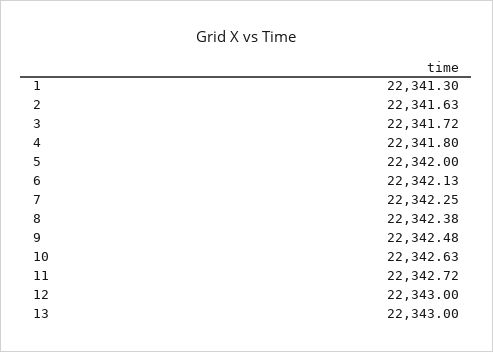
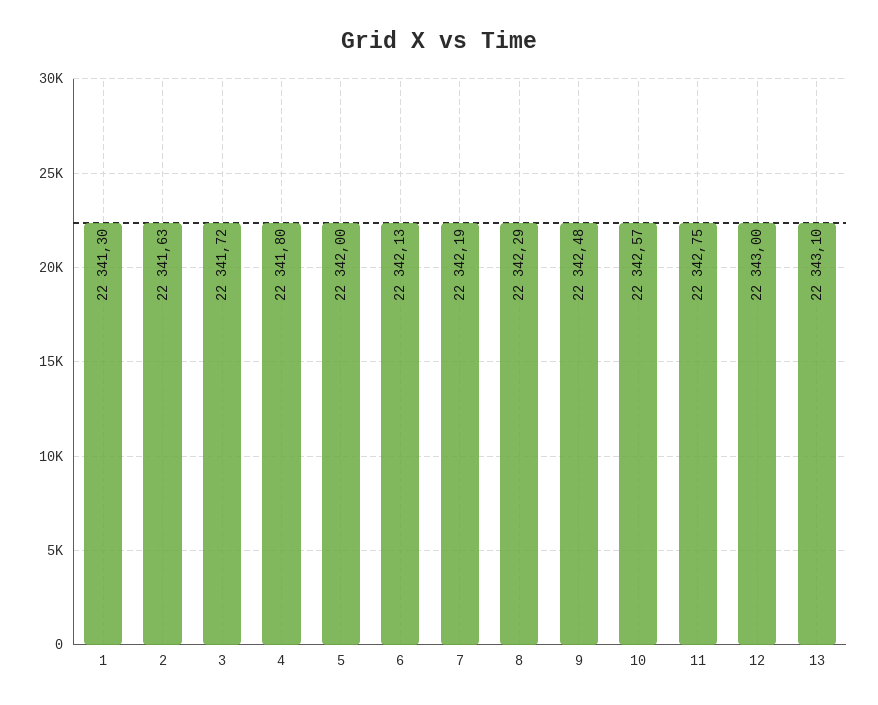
7: 22342.25 -> 22342.19
8: 22342.38 -> 22342.29
10: 22342.63 -> 22342.57
11: 22342.72 -> 22342.75
13: 22343 -> 22343.1

